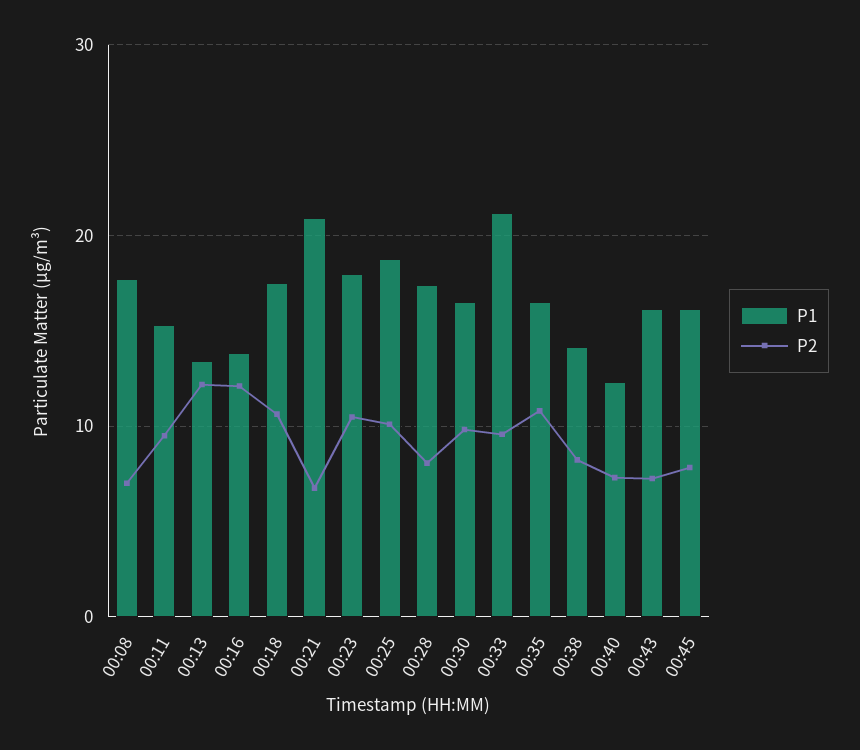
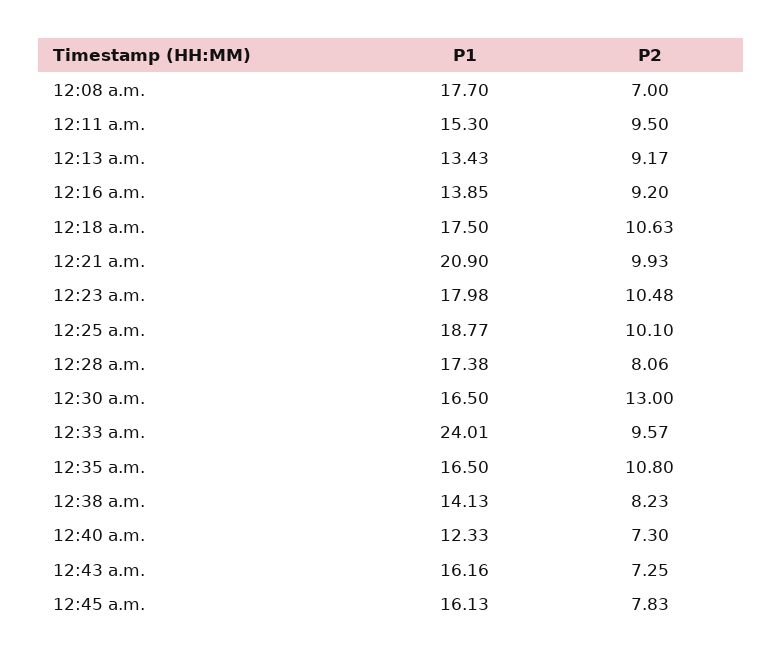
P2, 00:13: 12 -> 9.17
P2, 00:16: 12 -> 9.2
P2, 00:21: 7 -> 9.93
P2, 00:30: 10 -> 13
P1, 00:33: 21 -> 24.01

